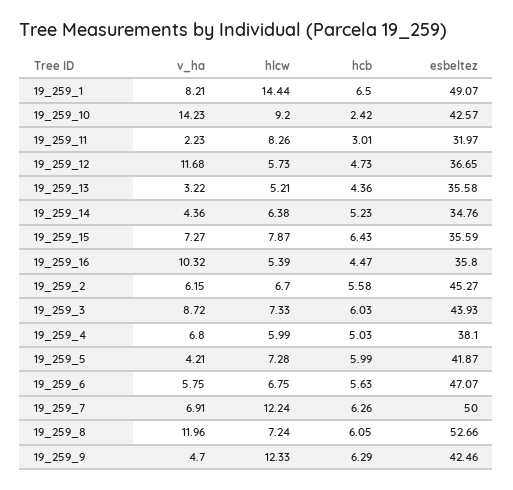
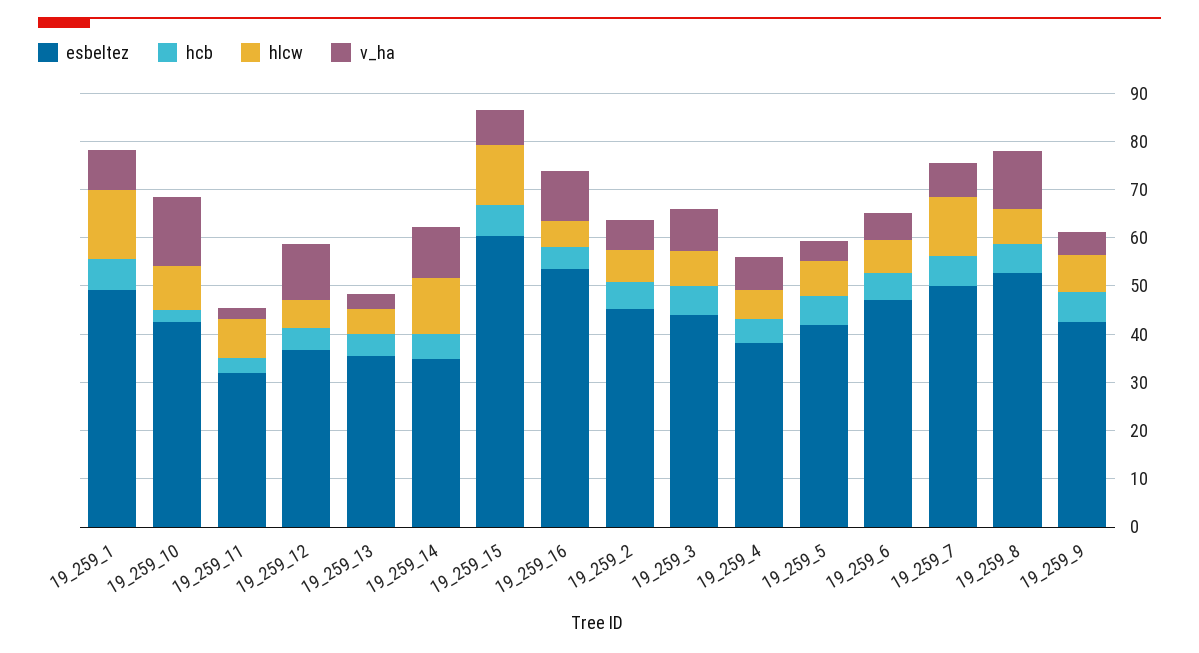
v_ha, 19_259_14: 4.36 -> 10
hlcw, 19_259_14: 6.38 -> 12
hlcw, 19_259_15: 7.87 -> 12
esbeltez, 19_259_15: 35.59 -> 60
esbeltez, 19_259_16: 35.8 -> 54
hlcw, 19_259_9: 12.33 -> 8

